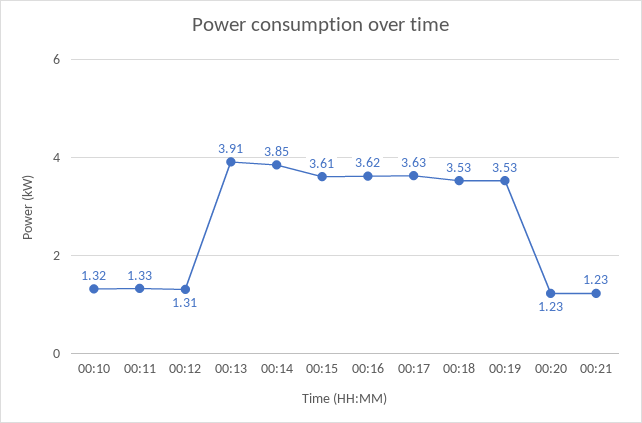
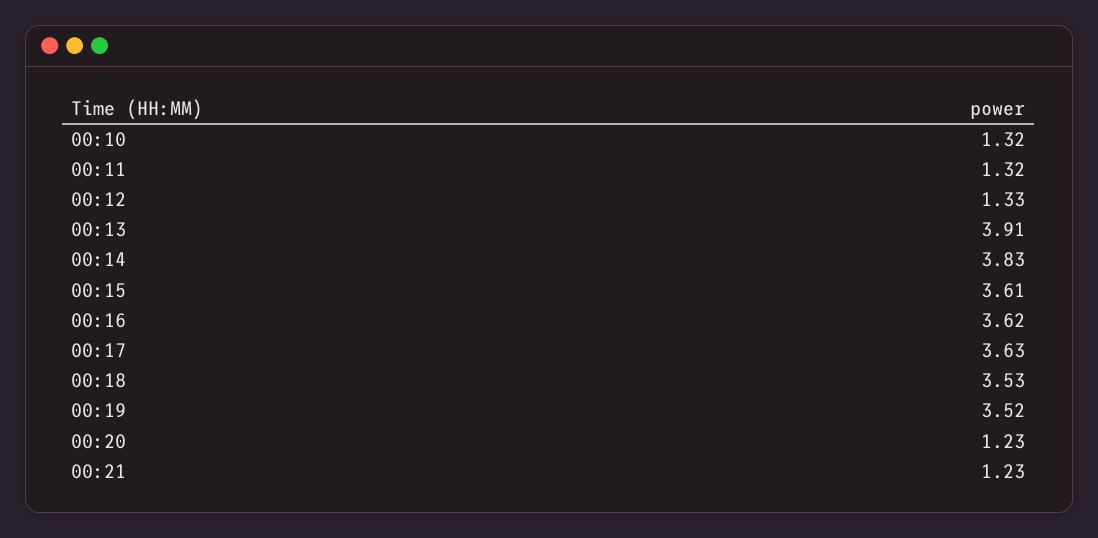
00:11: 1.33 -> 1.32
00:12: 1.31 -> 1.33
00:14: 3.85 -> 3.83
00:19: 3.53 -> 3.52

